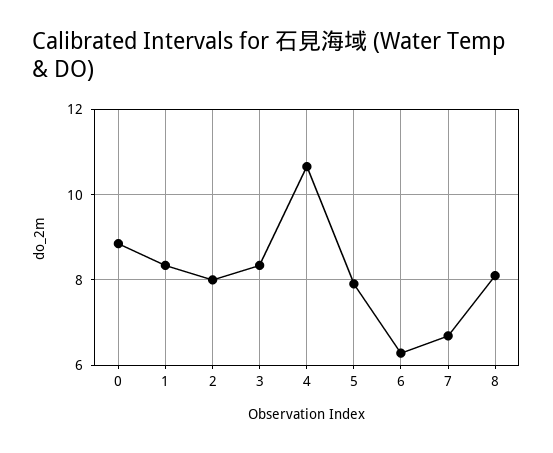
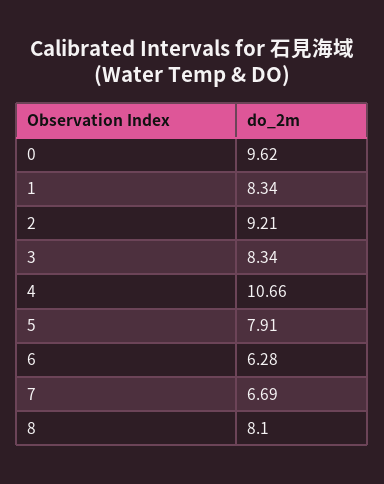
0: 8.8 -> 9.62
2: 8 -> 9.21

